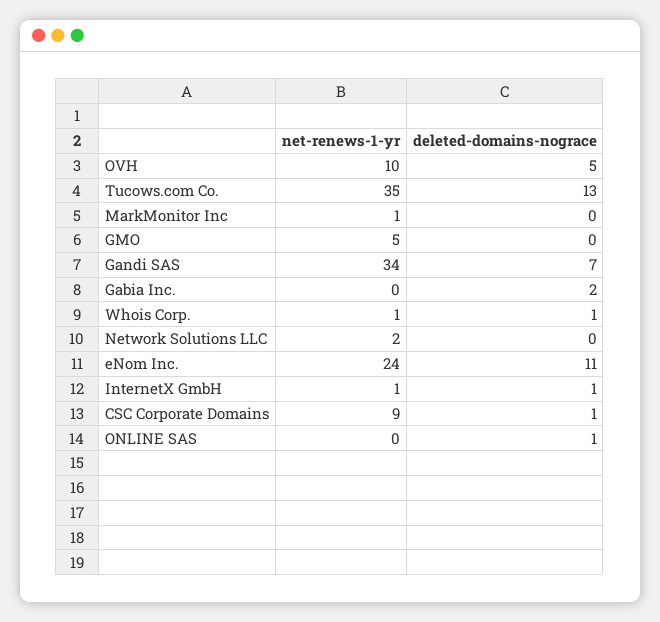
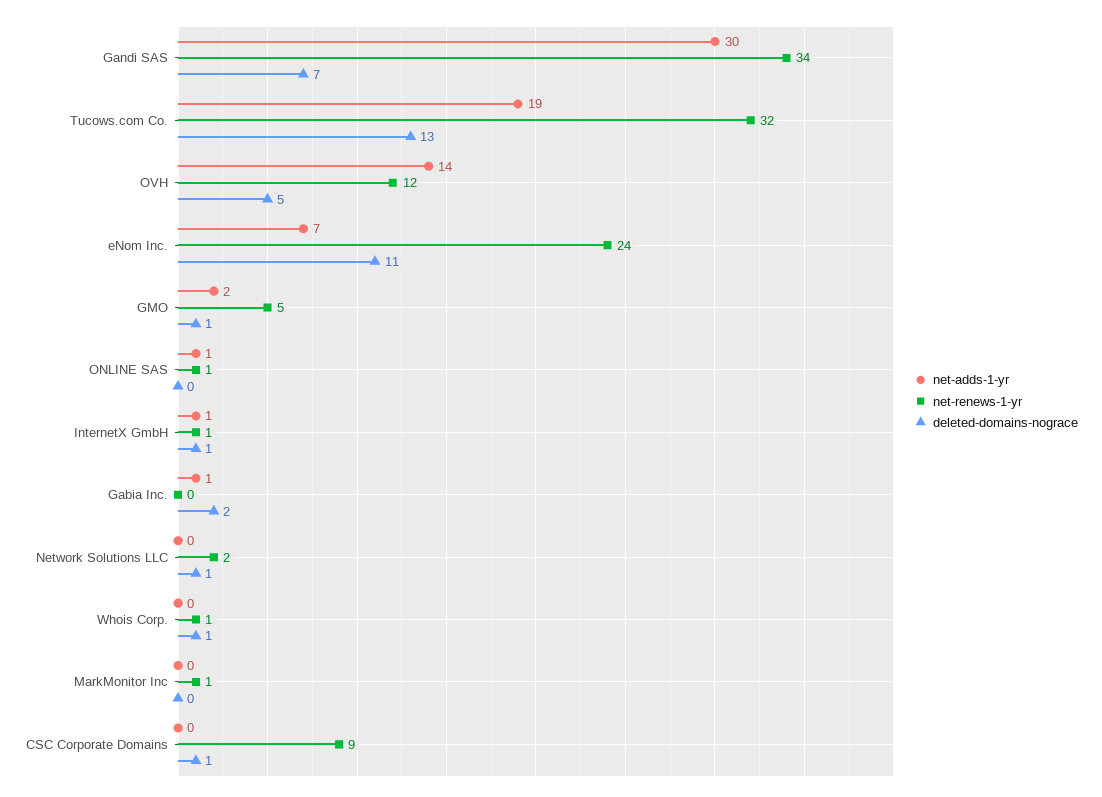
net-renews-1-yr, OVH: 10 -> 12
net-renews-1-yr, Tucows.com Co.: 35 -> 32
deleted-domains-nograce, GMO: 0 -> 1
deleted-domains-nograce, Network Solutions LLC: 0 -> 1
net-renews-1-yr, ONLINE SAS: 0 -> 1
deleted-domains-nograce, ONLINE SAS: 1 -> 0
net-adds-1-yr, Gandi SAS: none -> 30
net-adds-1-yr, Tucows.com Co.: none -> 19
net-adds-1-yr, OVH: none -> 14
net-adds-1-yr, eNom Inc.: none -> 7
net-adds-1-yr, GMO: none -> 2
net-adds-1-yr, ONLINE SAS: none -> 1
net-adds-1-yr, InternetX GmbH: none -> 1
net-adds-1-yr, Gabia Inc.: none -> 1
net-adds-1-yr, Network Solutions LLC: none -> 0
net-adds-1-yr, Whois Corp.: none -> 0
net-adds-1-yr, MarkMonitor Inc: none -> 0
net-adds-1-yr, CSC Corporate Domains: none -> 0

